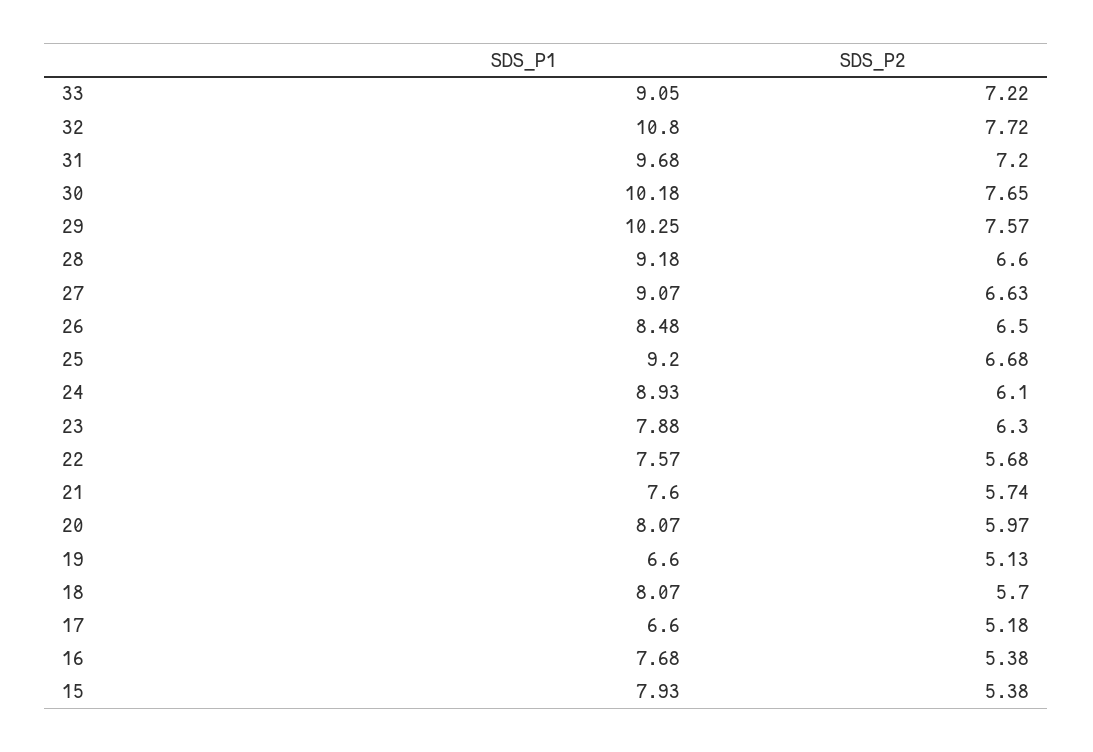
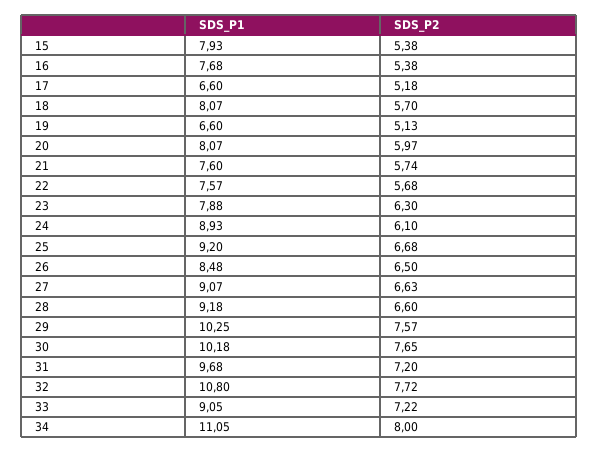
SDS_P1, 34: none -> 11.05
SDS_P2, 34: none -> 8

